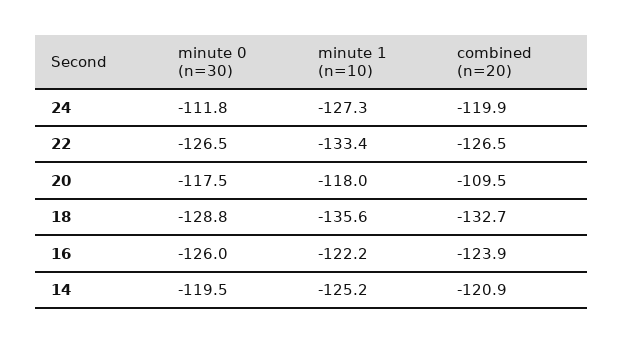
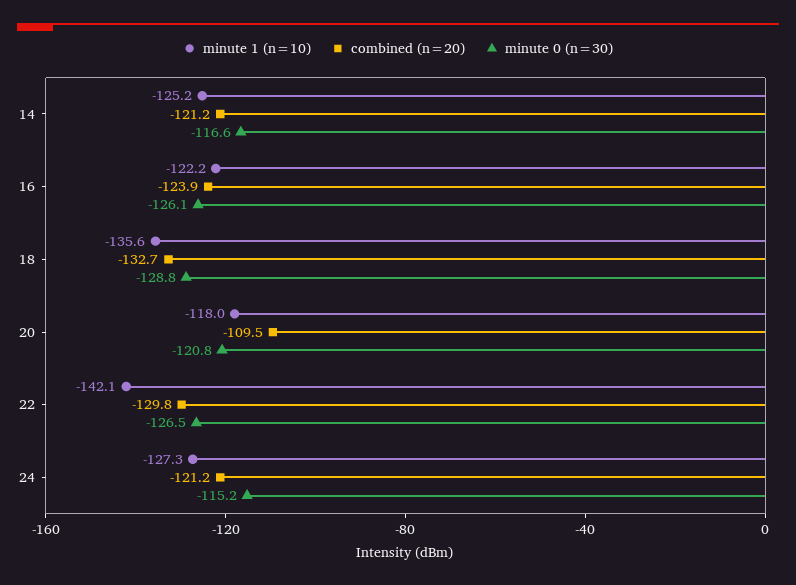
minute 0 (n=30), 24: -111.8 -> -115.2
combined (n=20), 24: -119.9 -> -121.2
minute 1 (n=10), 22: -133.4 -> -142.1
combined (n=20), 22: -126.5 -> -129.8
minute 0 (n=30), 20: -117.5 -> -120.8
minute 0 (n=30), 16: -126 -> -126.1
minute 0 (n=30), 14: -119.5 -> -116.6
combined (n=20), 14: -120.9 -> -121.2

